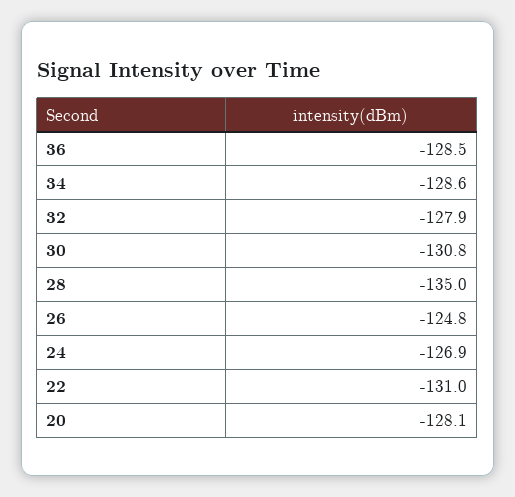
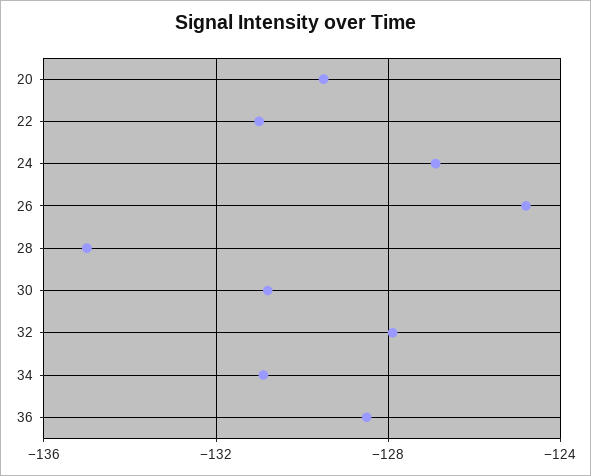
34: -128.6 -> -131
20: -128.1 -> -129.5

